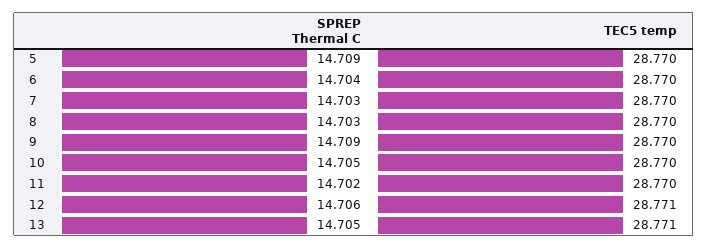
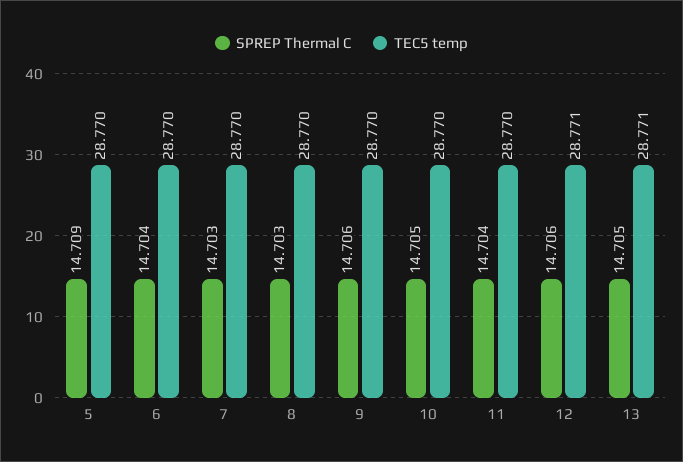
SPREP Thermal C, 9: 14.709 -> 14.706
SPREP Thermal C, 11: 14.702 -> 14.704

